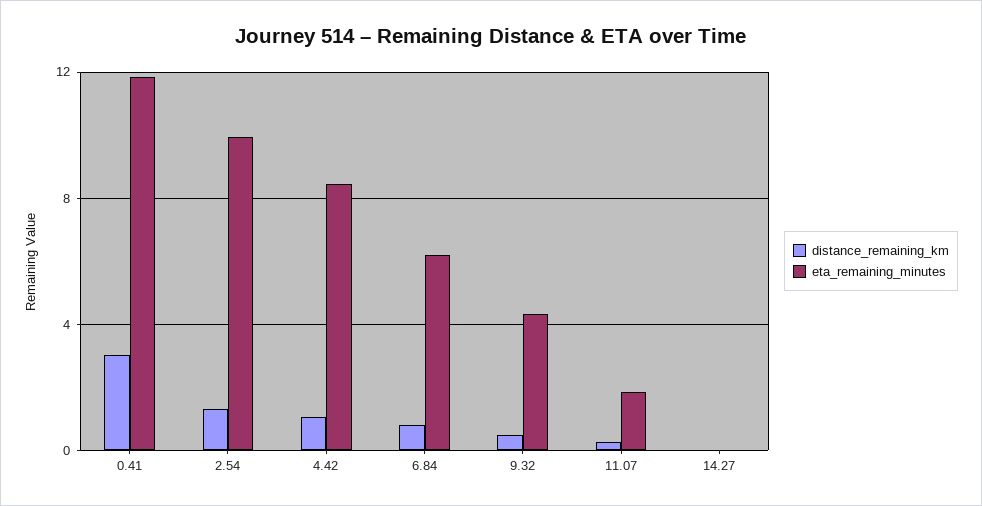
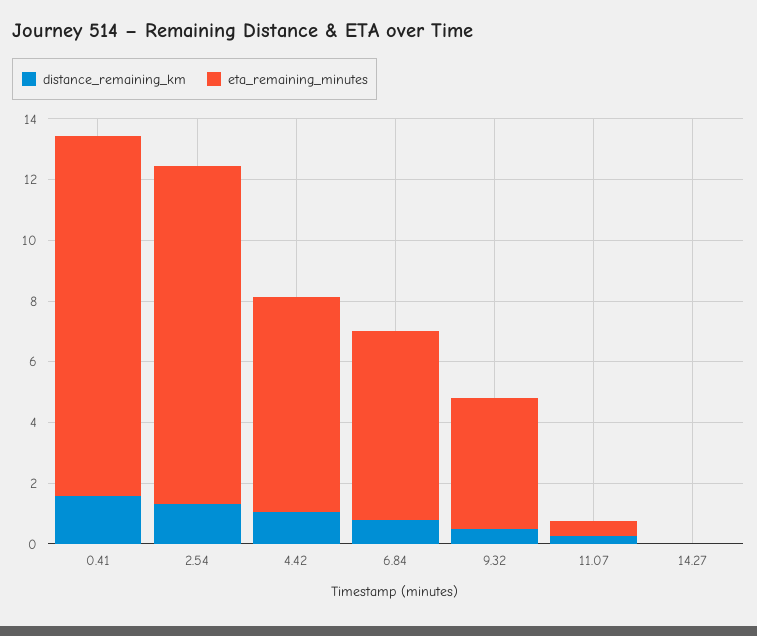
distance_remaining_km, 0.41: 3 -> 1.5
eta_remaining_minutes, 2.54: 10 -> 11
eta_remaining_minutes, 4.42: 8.5 -> 7
eta_remaining_minutes, 11.07: 2 -> 0.5

